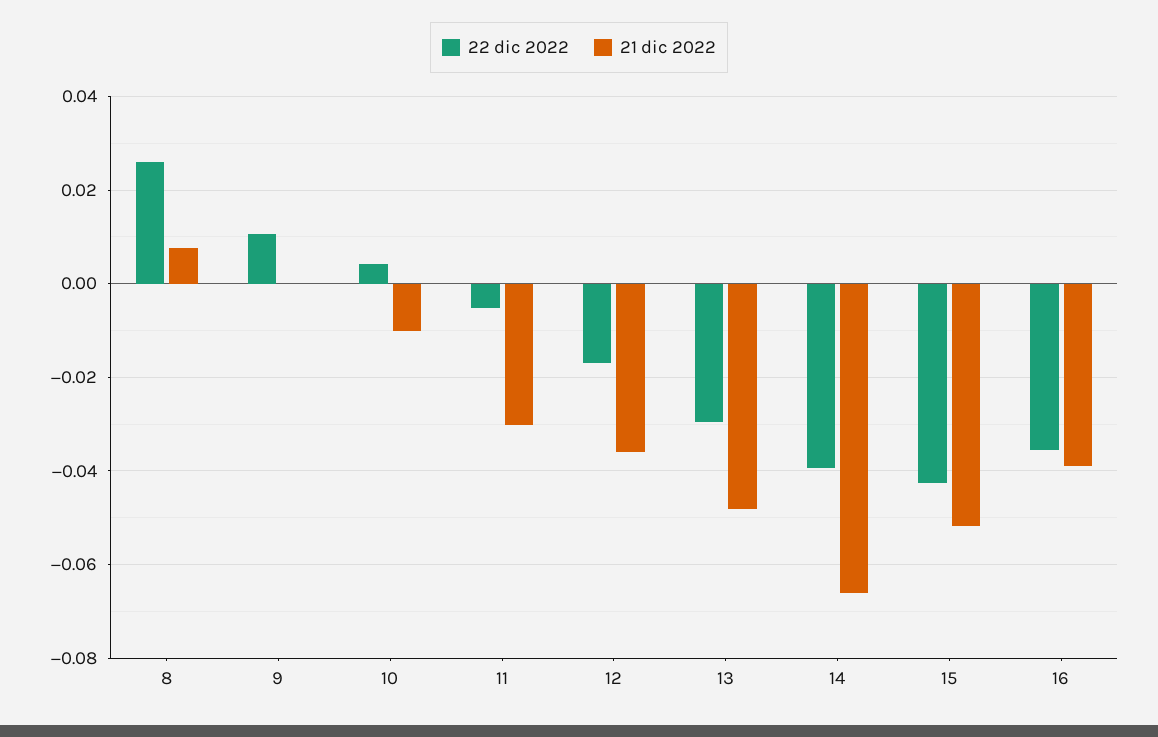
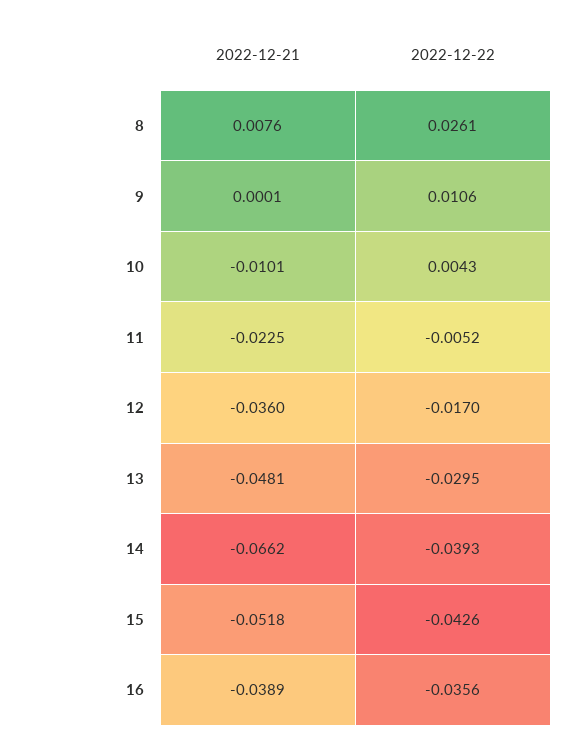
21 dic 2022, 11: -0.03 -> -0.0225

